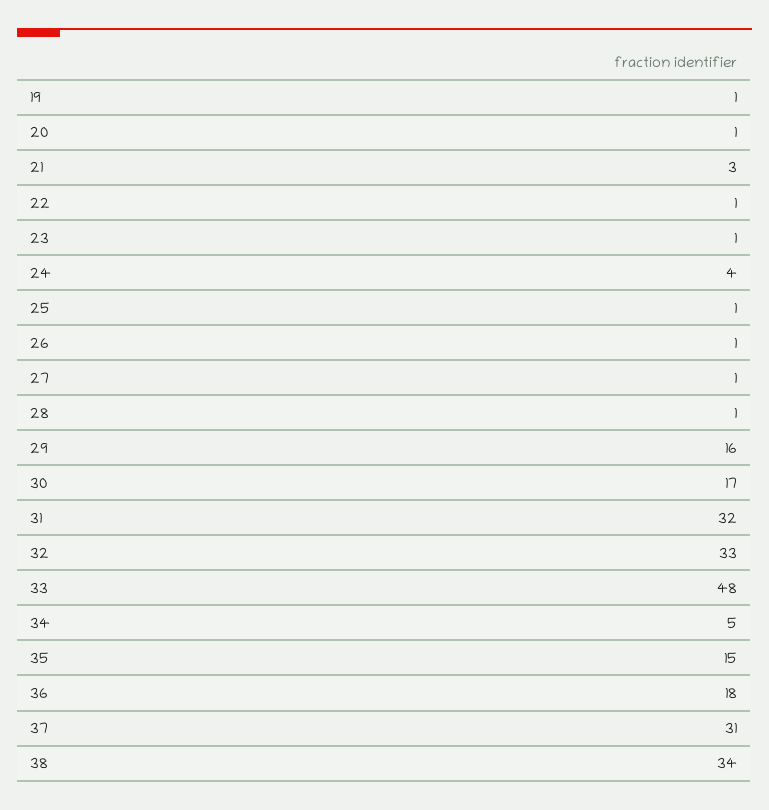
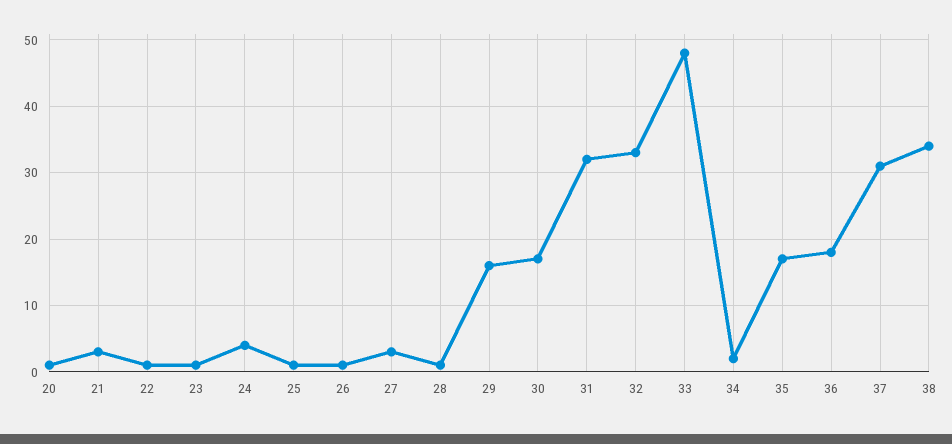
19: 1 -> none
27: 1 -> 3
34: 5 -> 2
35: 15 -> 17

